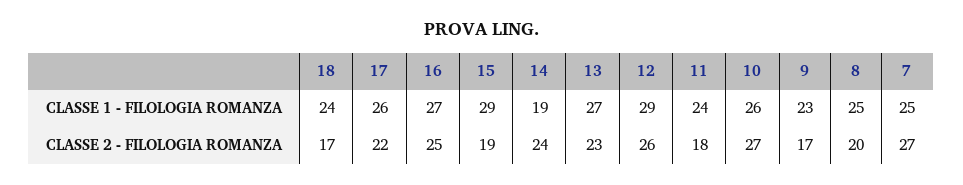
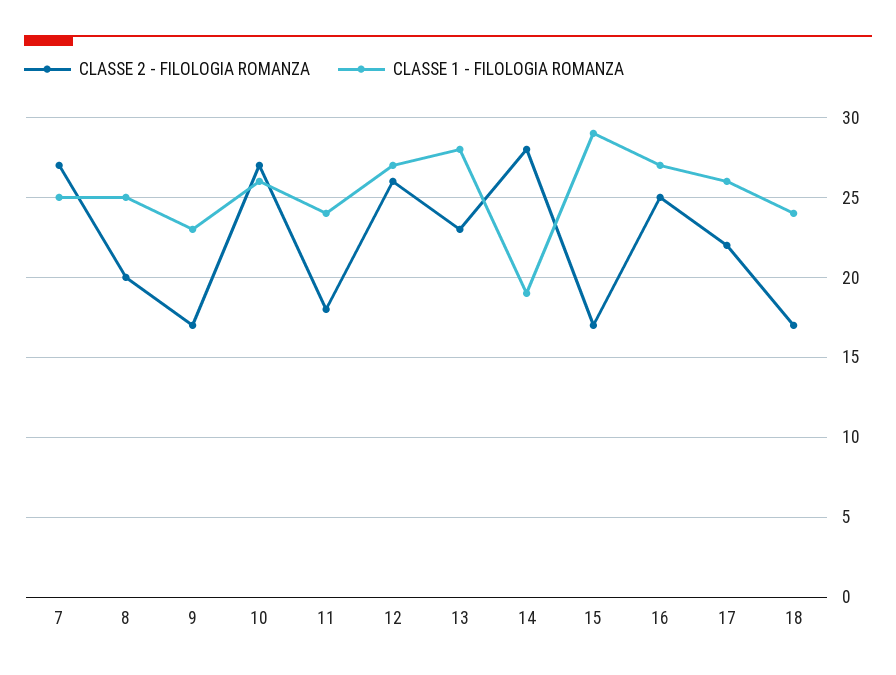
CLASSE 1 - FILOLOGIA ROMANZA, 13: 27 -> 28
CLASSE 1 - FILOLOGIA ROMANZA, 12: 29 -> 27
CLASSE 2 - FILOLOGIA ROMANZA, 15: 19 -> 17
CLASSE 2 - FILOLOGIA ROMANZA, 14: 24 -> 28

